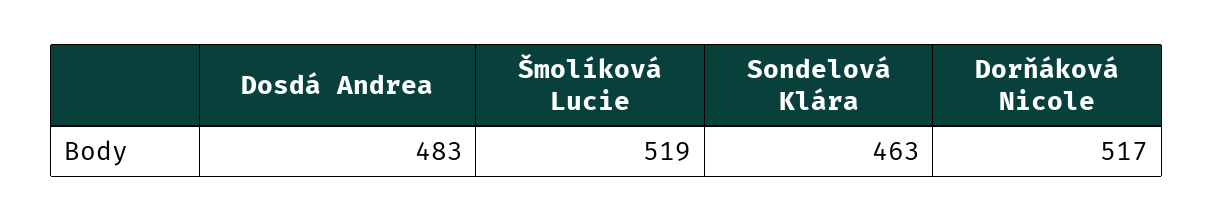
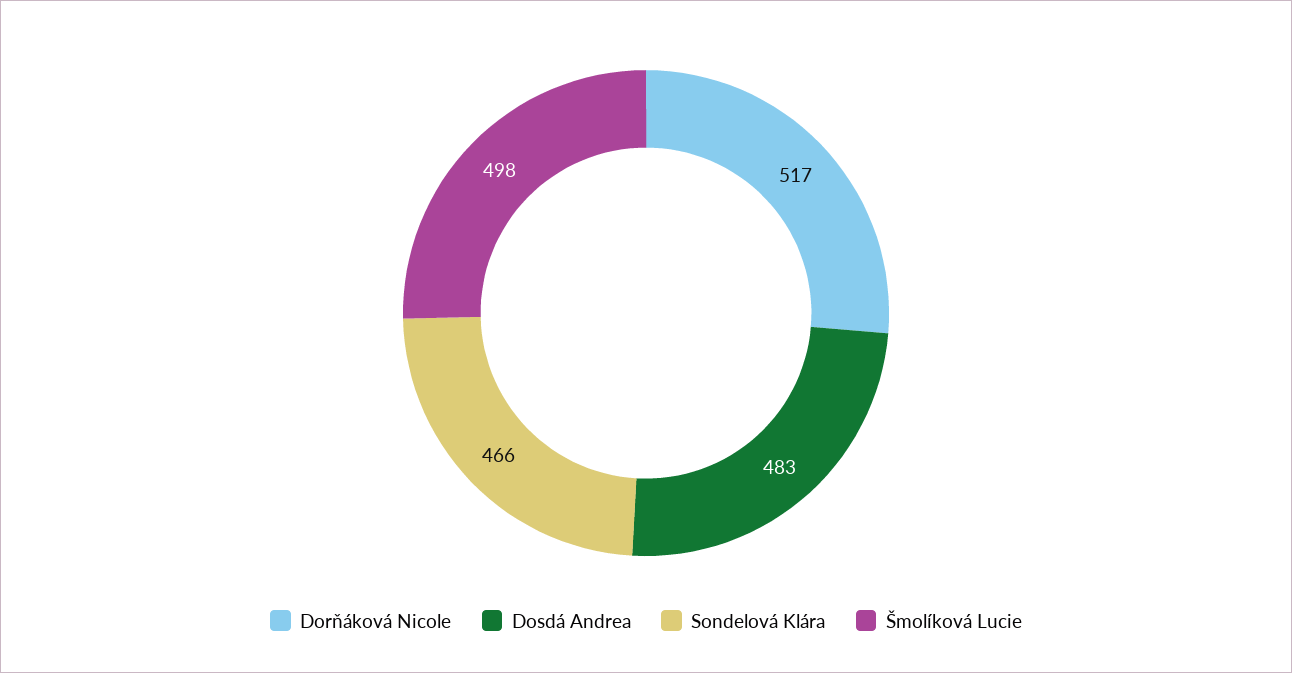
Šmolíková Lucie: 519 -> 498
Sondelová Klára: 463 -> 466

